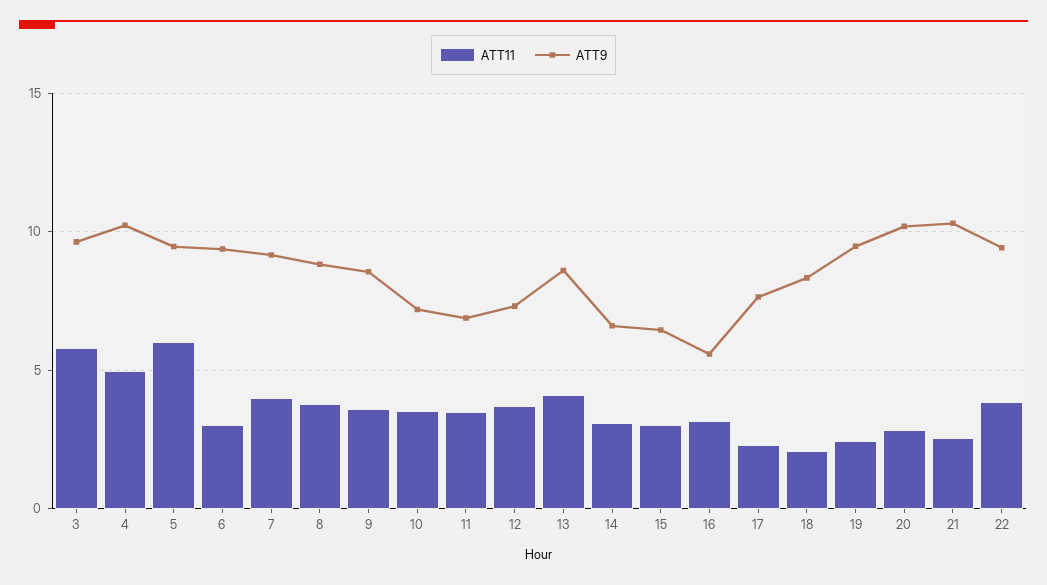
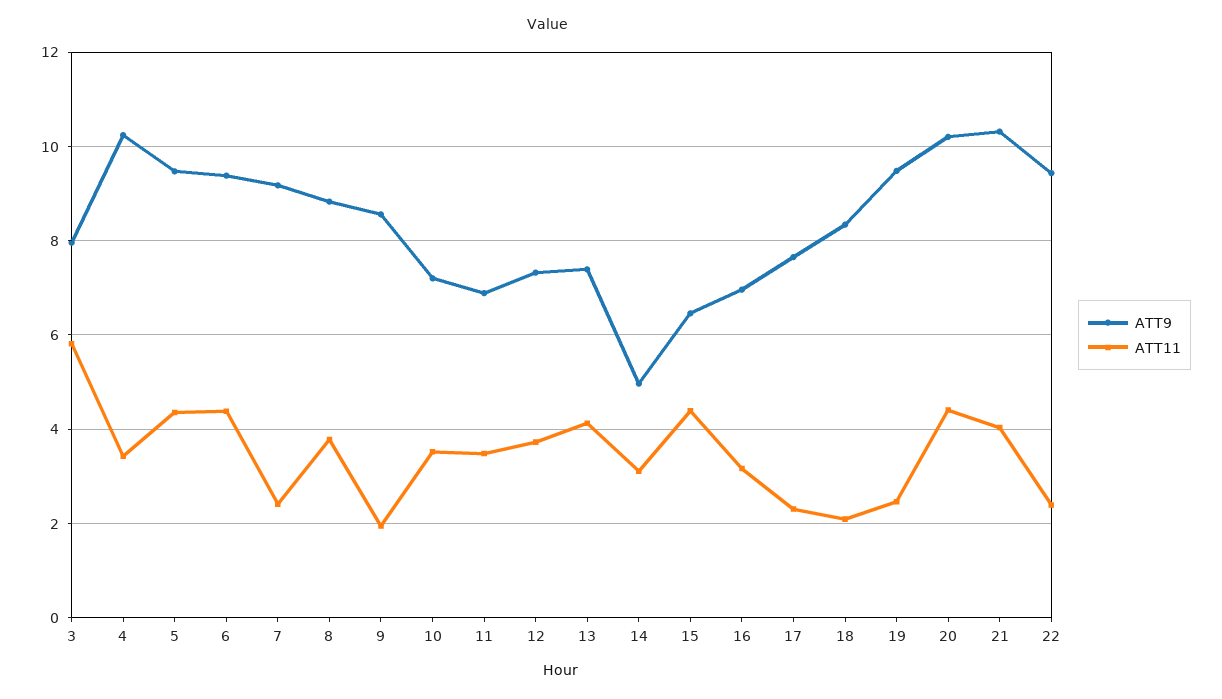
ATT9, 3: 9.5 -> 8
ATT11, 4: 5 -> 3.4
ATT11, 5: 6 -> 4.4
ATT11, 6: 3 -> 4.4
ATT11, 7: 4 -> 2.4
ATT11, 9: 3.5 -> 2
ATT9, 13: 8.5 -> 7.4
ATT9, 14: 6.5 -> 5
ATT11, 15: 3 -> 4.4
ATT9, 16: 5.5 -> 7
ATT11, 20: 3 -> 4.4
ATT11, 21: 2.5 -> 4
ATT11, 22: 4 -> 2.4

